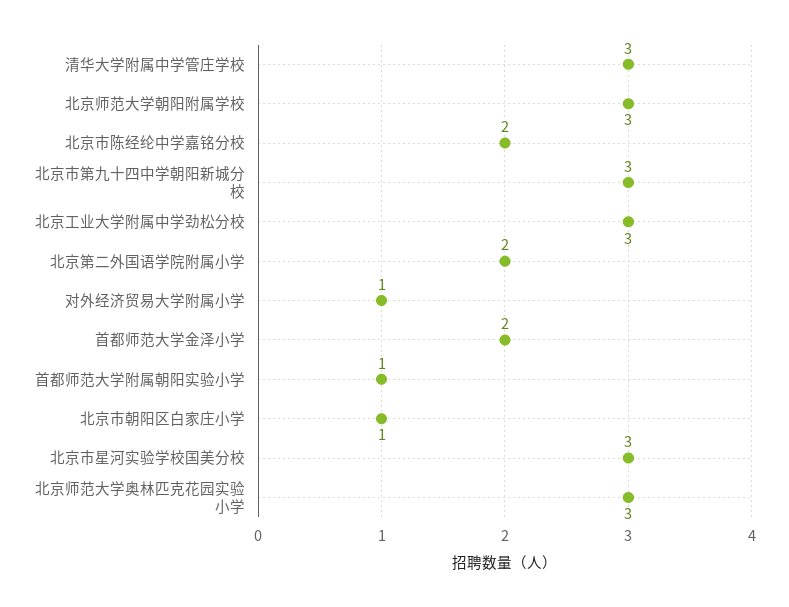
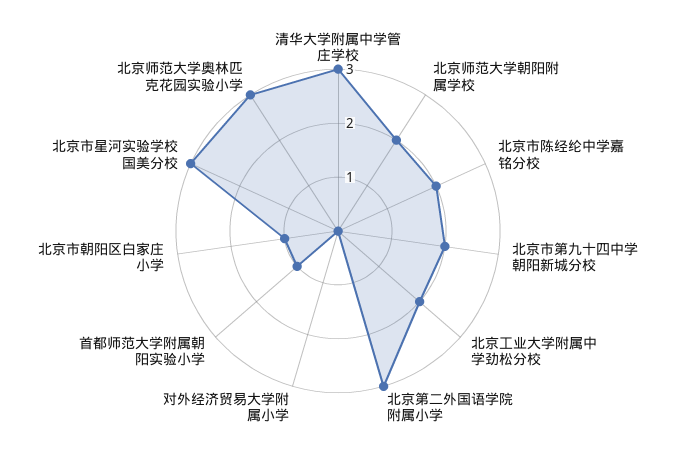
北京师范大学朝阳附属学校: 3 -> 2
北京市第九十四中学朝阳新城分校: 3 -> 2
北京工业大学附属中学劲松分校: 3 -> 2
北京第二外国语学院附属小学: 2 -> 3
对外经济贸易大学附属小学: 1 -> 0
首都师范大学金泽小学: 2 -> none

